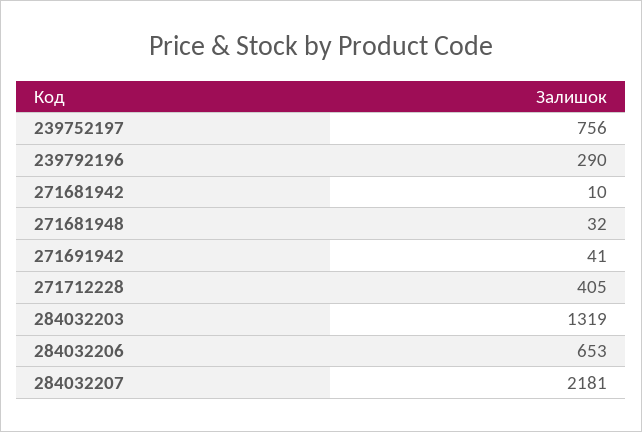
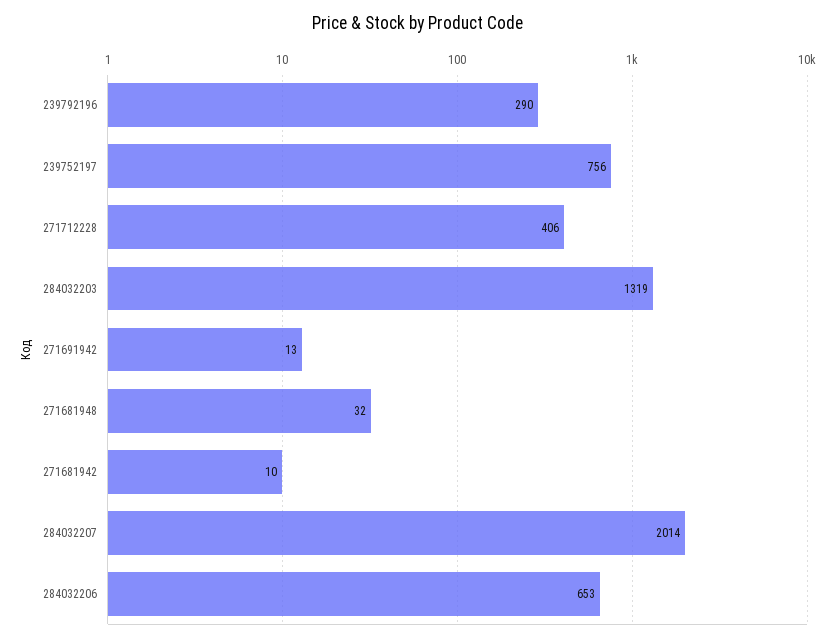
271691942: 41 -> 13
271712228: 405 -> 406
284032207: 2181 -> 2014

